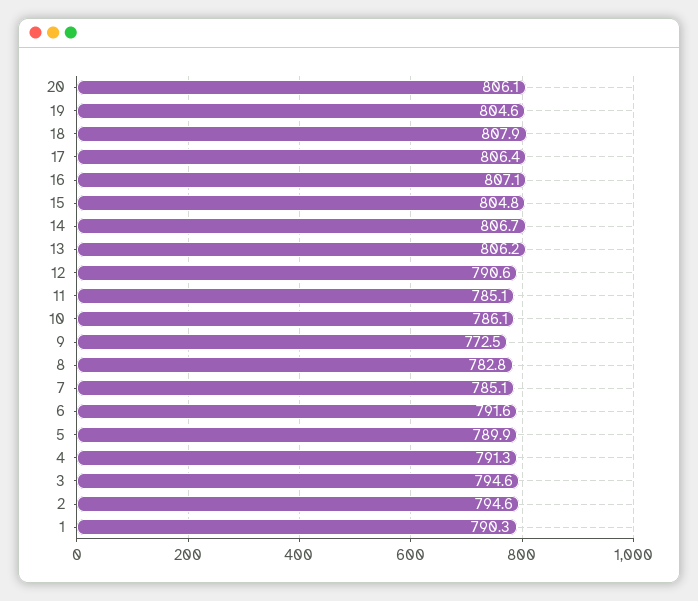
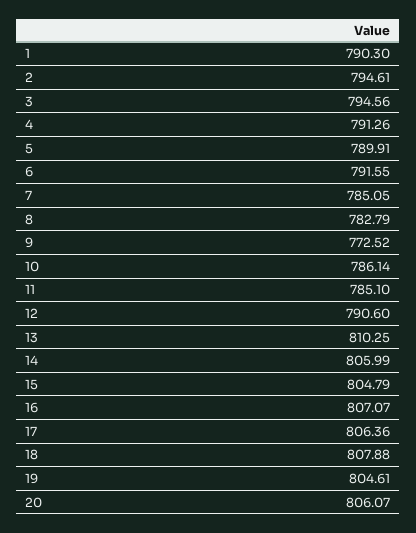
14: 806.7 -> 805.99
13: 806.2 -> 810.25

